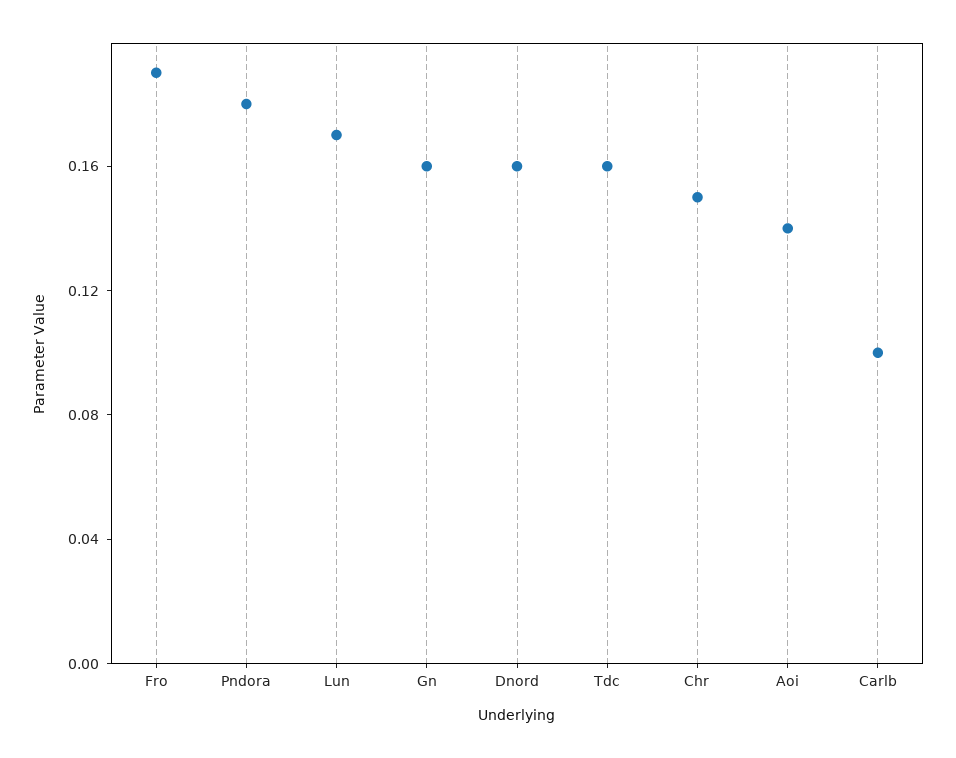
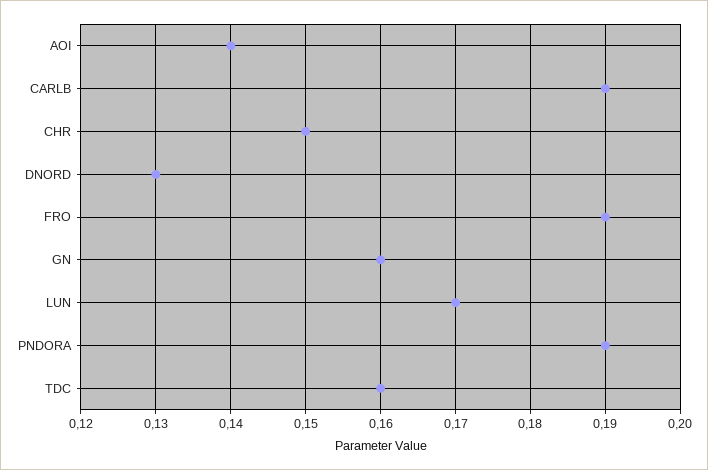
Pndora: 0.18 -> 0.19
Dnord: 0.16 -> 0.13
Carlb: 0.1 -> 0.19

